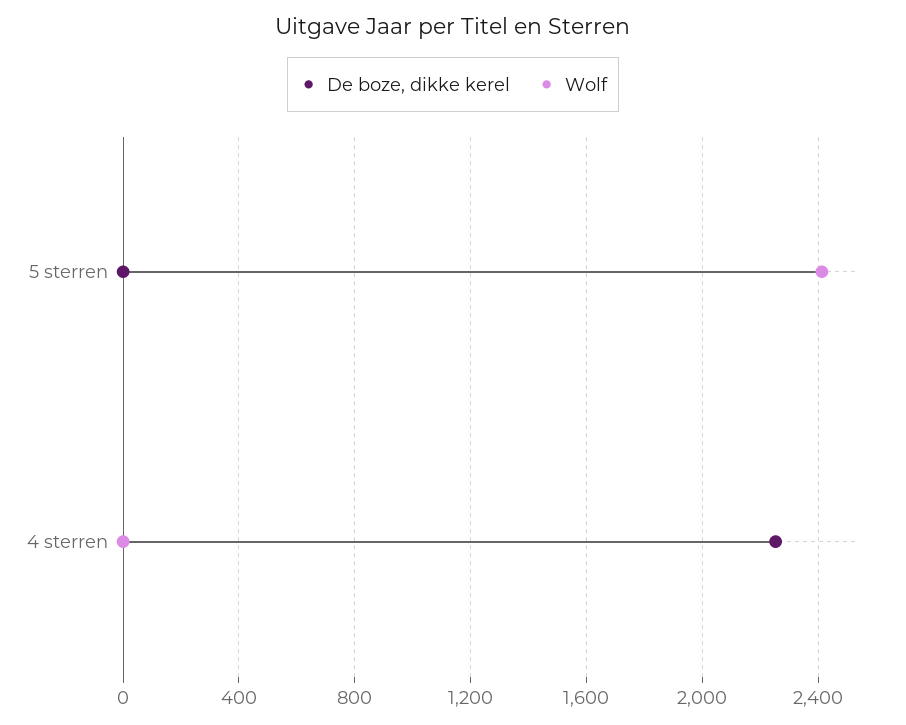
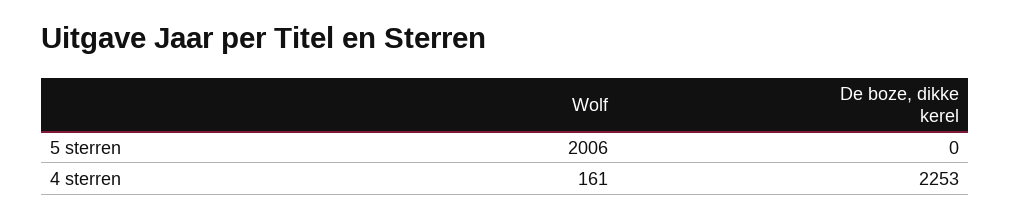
Wolf, 5 sterren: 2400 -> 2006
Wolf, 4 sterren: 0 -> 161

